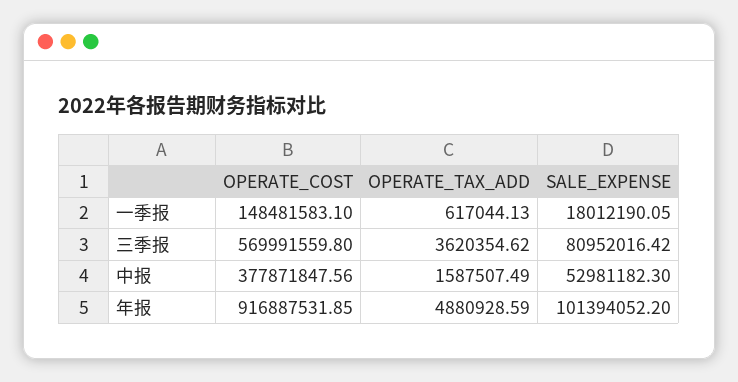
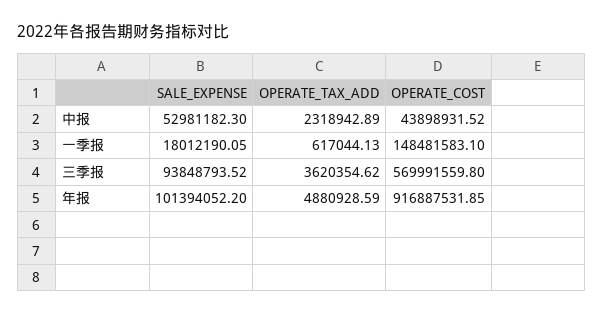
SALE_EXPENSE, 三季报: 80952016.42 -> 93848793.52
OPERATE_COST, 中报: 377871847.56 -> 43898931.52
OPERATE_TAX_ADD, 中报: 1587507.49 -> 2318942.89

